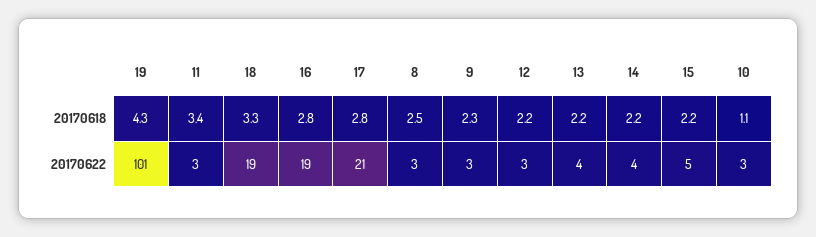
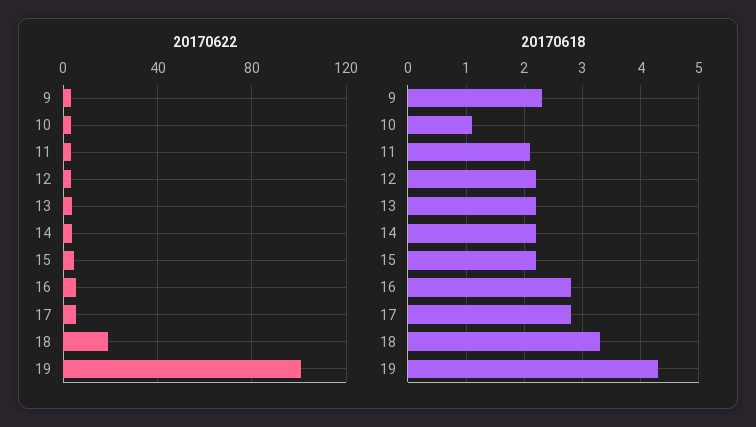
20170618, 11: 3.4 -> 2
20170618, 8: 2.5 -> none
20170622, 16: 19 -> 5
20170622, 17: 21 -> 5
20170622, 8: 3 -> none

